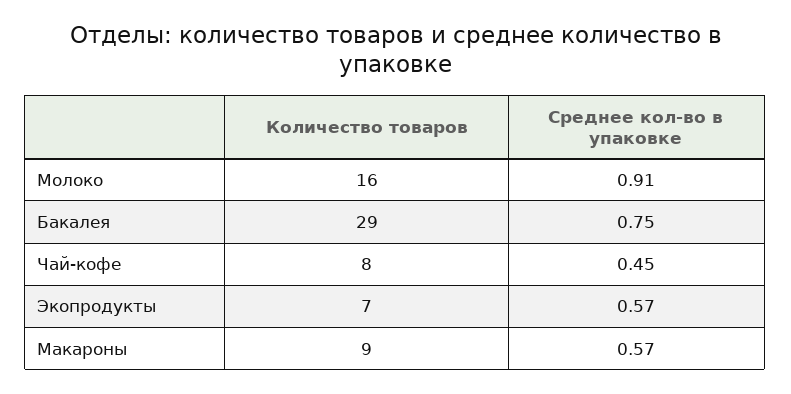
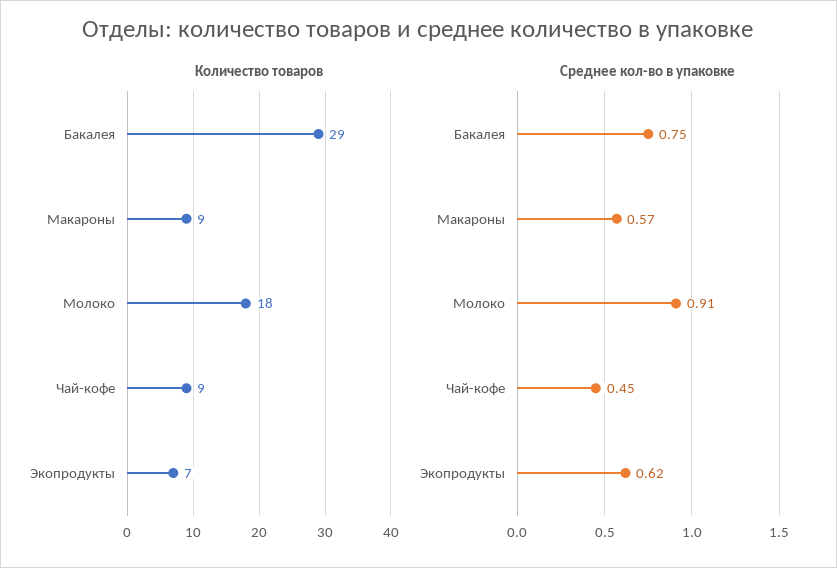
Количество товаров, Молоко: 16 -> 18
Количество товаров, Чай-кофе: 8 -> 9
Среднее кол-во в упаковке, Экопродукты: 0.57 -> 0.62

